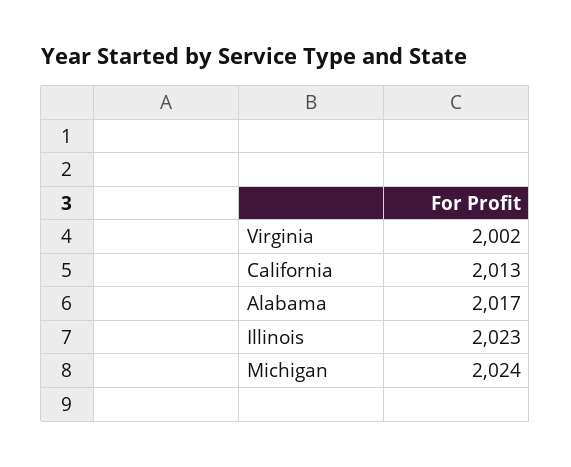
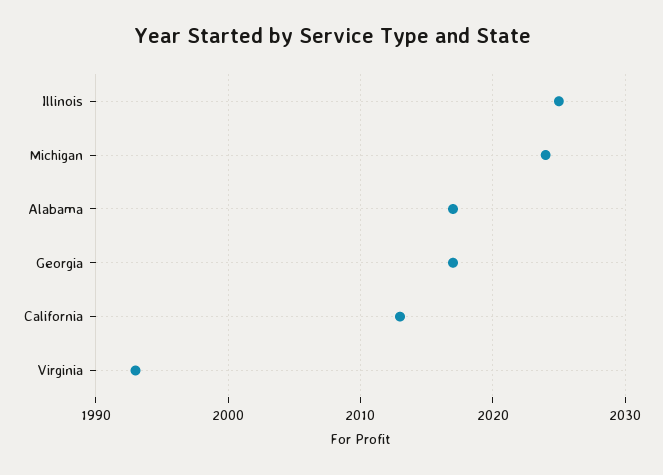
Virginia: 2002 -> 1993
Illinois: 2023 -> 2025
Georgia: none -> 2017

